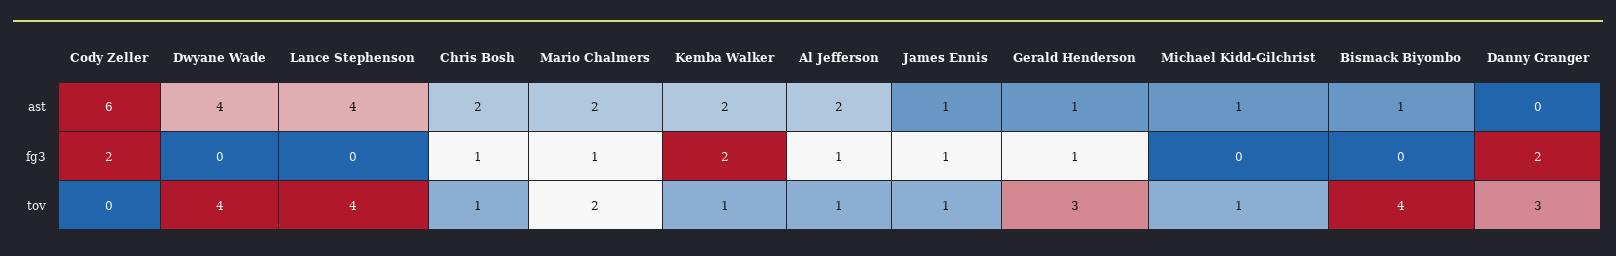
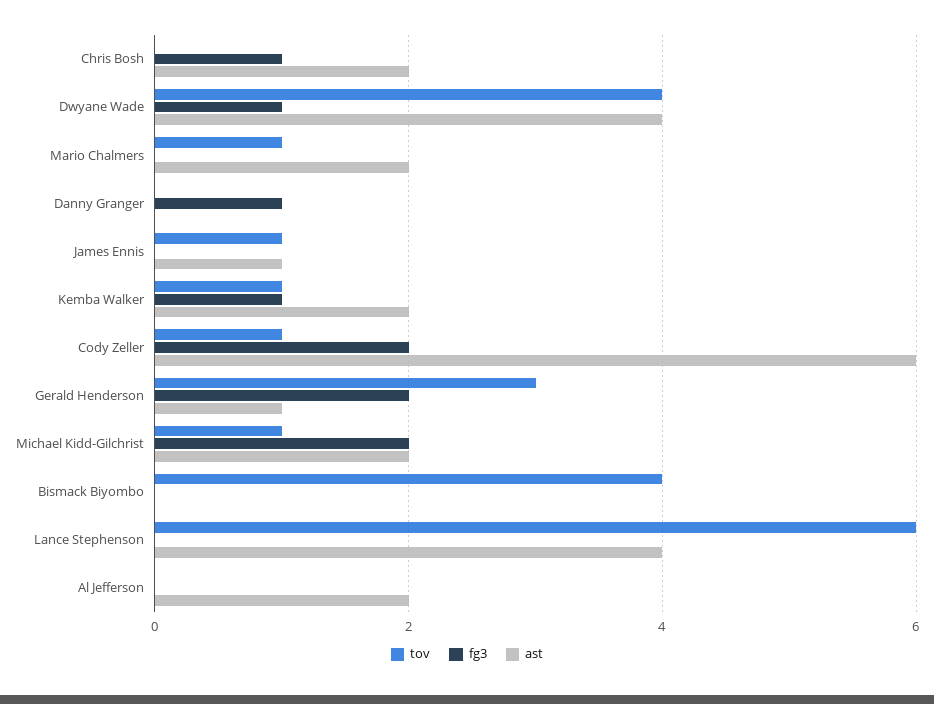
ast, Michael Kidd-Gilchrist: 1 -> 2
ast, Bismack Biyombo: 1 -> 0
fg3, Dwyane Wade: 0 -> 1
fg3, Mario Chalmers: 1 -> 0
fg3, Kemba Walker: 2 -> 1
fg3, Al Jefferson: 1 -> 0
fg3, James Ennis: 1 -> 0
fg3, Gerald Henderson: 1 -> 2
fg3, Michael Kidd-Gilchrist: 0 -> 2
fg3, Danny Granger: 2 -> 1
tov, Cody Zeller: 0 -> 1
tov, Lance Stephenson: 4 -> 6
tov, Chris Bosh: 1 -> 0
tov, Mario Chalmers: 2 -> 1
tov, Al Jefferson: 1 -> 0
tov, Danny Granger: 3 -> 0

